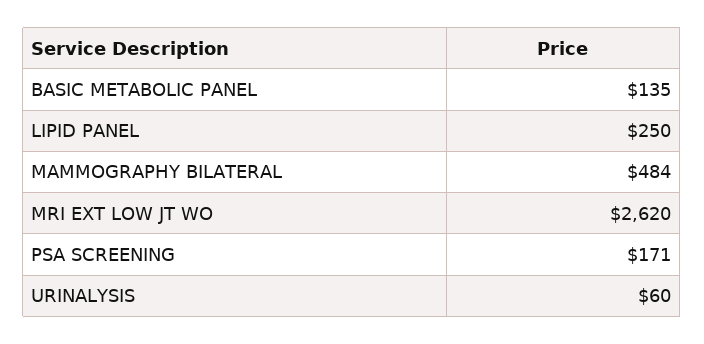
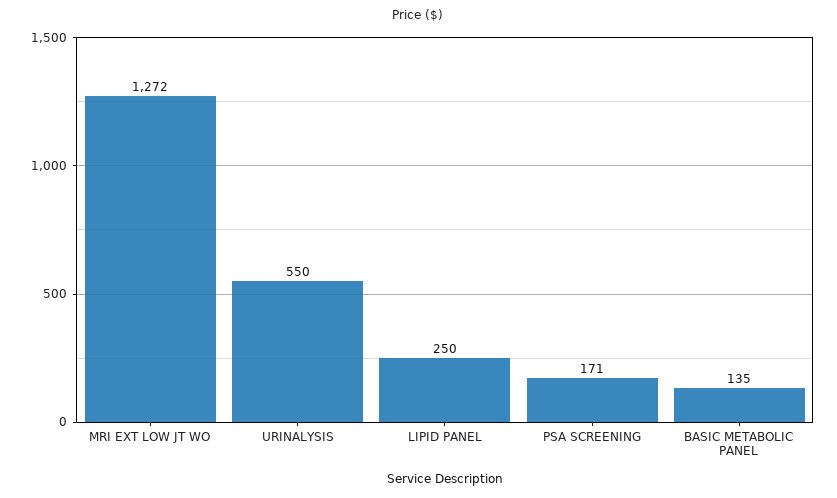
MAMMOGRAPHY BILATERAL: 484 -> none
MRI EXT LOW JT WO: 2620 -> 1272
URINALYSIS: 60 -> 550

